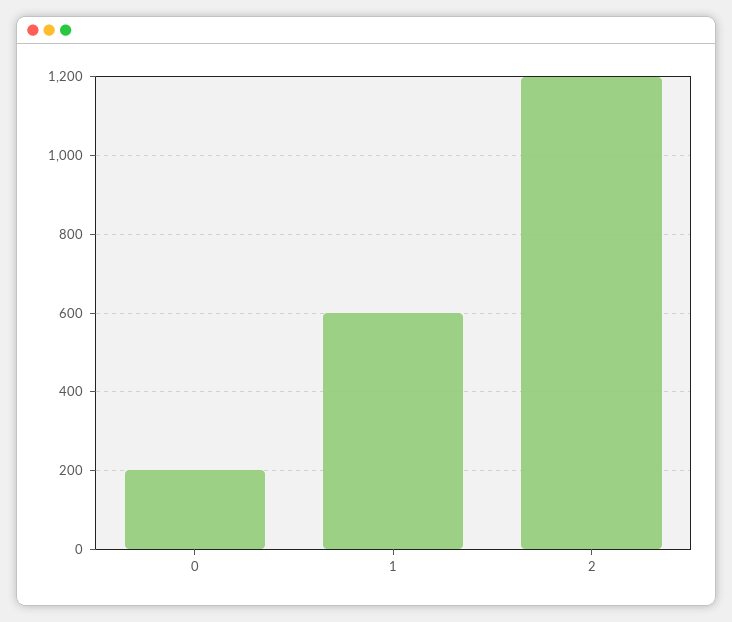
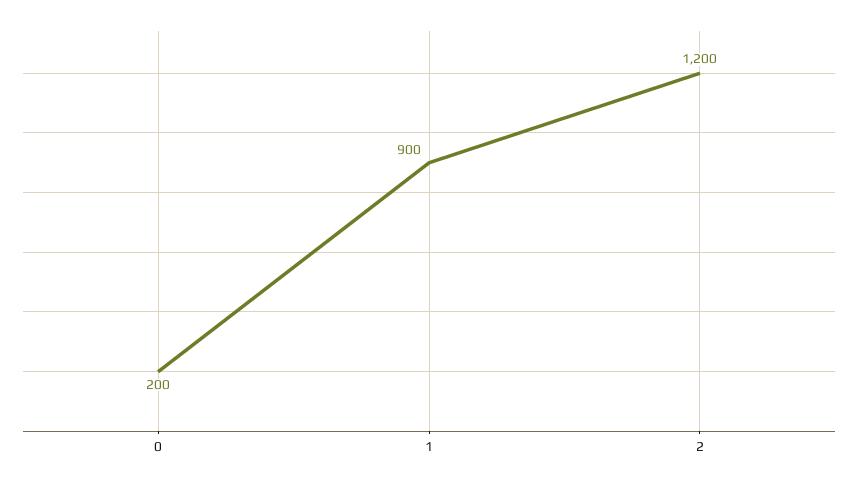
1: 600 -> 900

